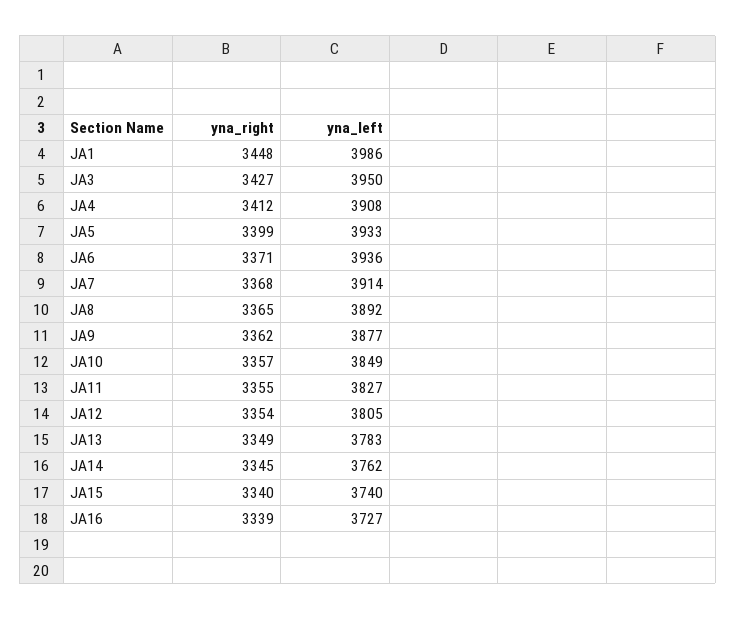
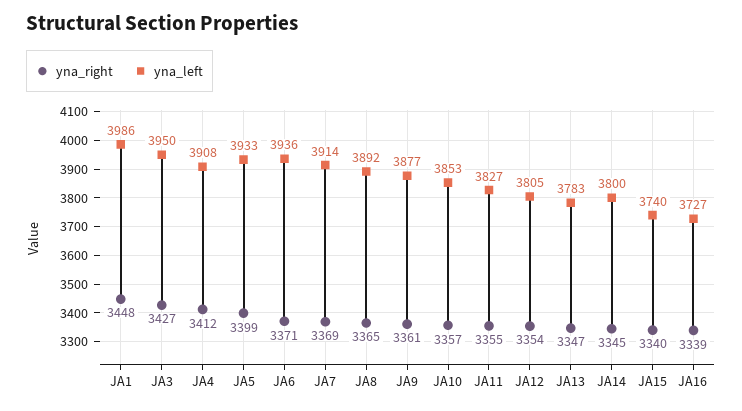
yna_right, JA7: 3368 -> 3369
yna_right, JA9: 3362 -> 3361
yna_left, JA10: 3849 -> 3853
yna_right, JA13: 3349 -> 3347
yna_left, JA14: 3762 -> 3800

